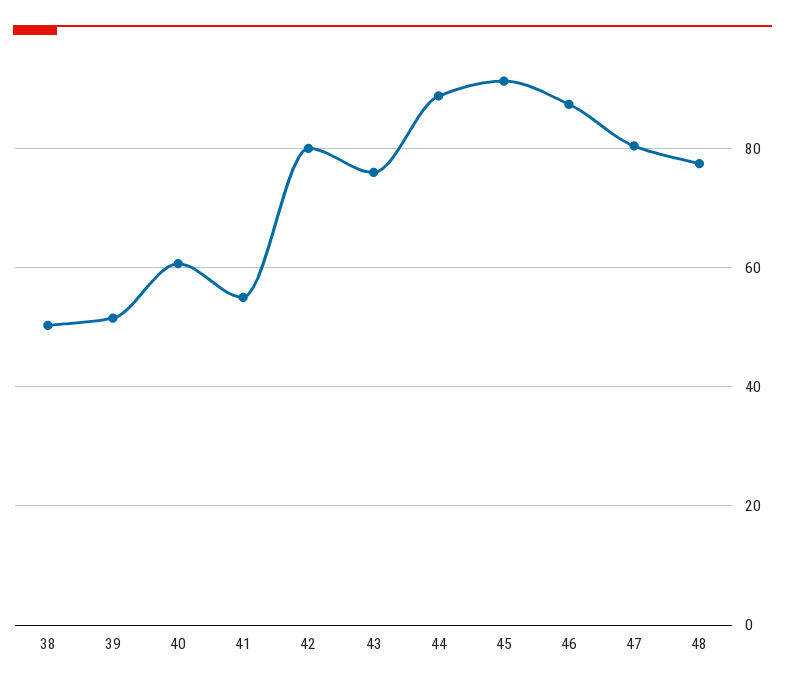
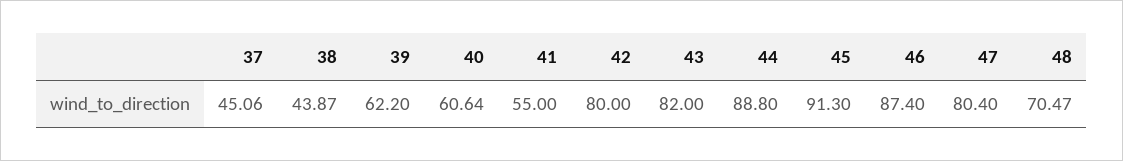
38: 50 -> 43.87
39: 52 -> 62.2
43: 76 -> 82
48: 78 -> 70.47
37: none -> 45.06

